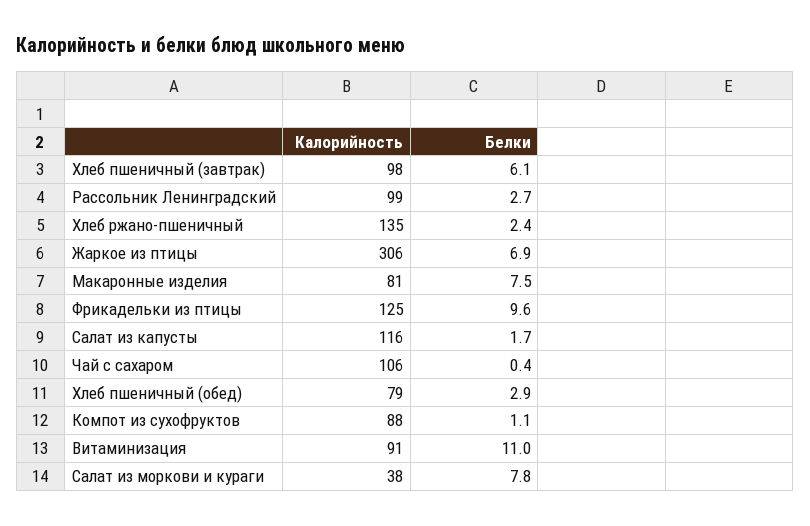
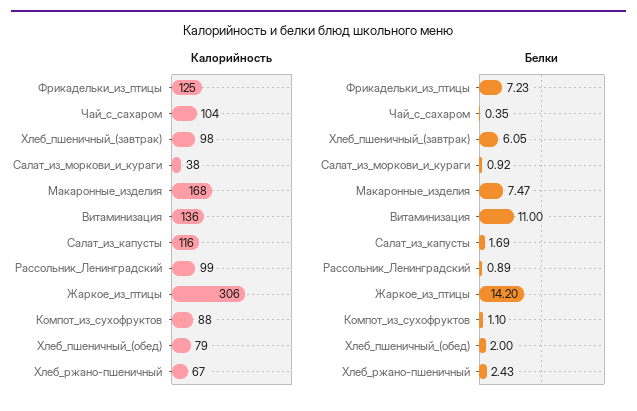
Белки, Рассольник Ленинградский: 2.7 -> 0.89
Калорийность, Хлеб ржано-пшеничный: 135 -> 67
Белки, Жаркое из птицы: 6.9 -> 14.2
Калорийность, Макаронные изделия: 81 -> 168
Белки, Фрикадельки из птицы: 9.6 -> 7.23
Калорийность, Чай с сахаром: 106 -> 104
Белки, Хлеб пшеничный (обед): 2.9 -> 2
Калорийность, Витаминизация: 91 -> 136
Белки, Салат из моркови и кураги: 7.8 -> 0.92

